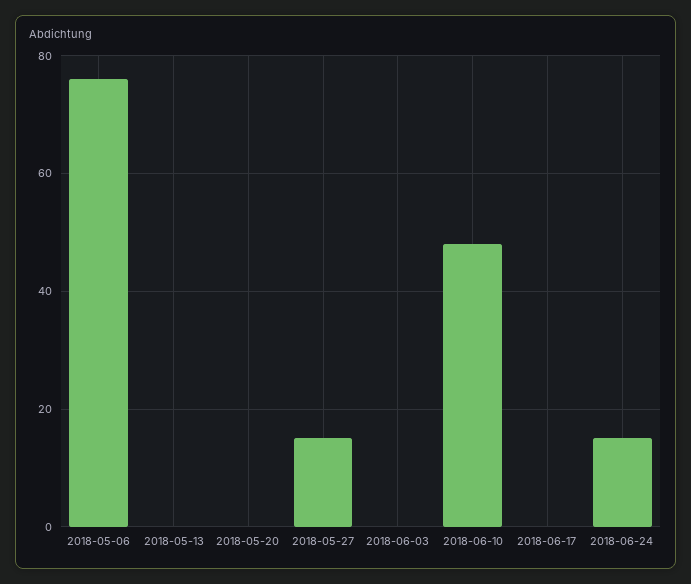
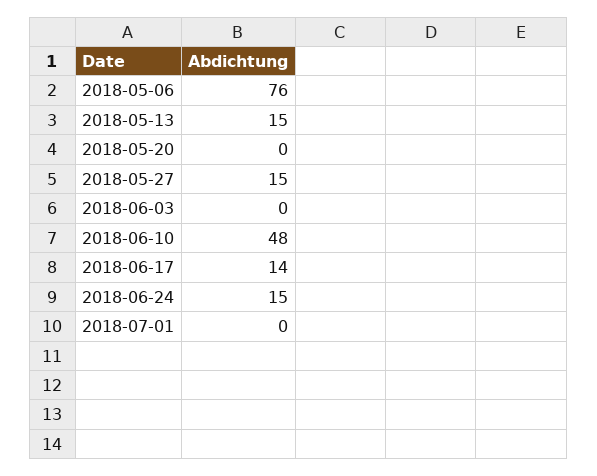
2018-05-13: 0 -> 15
2018-06-17: 0 -> 14
2018-07-01: none -> 0

